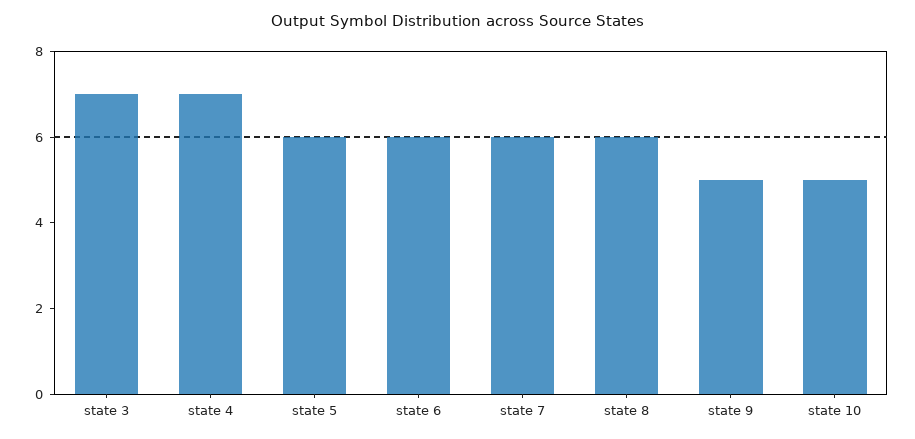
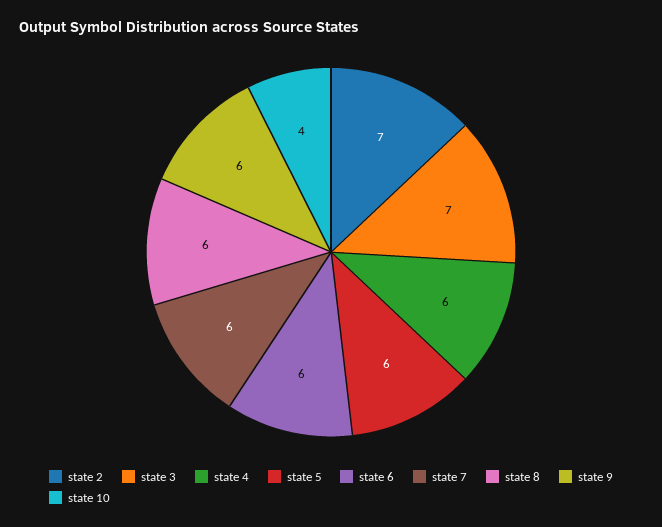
state 4: 7 -> 6
state 9: 5 -> 6
state 10: 5 -> 4
state 2: none -> 7

